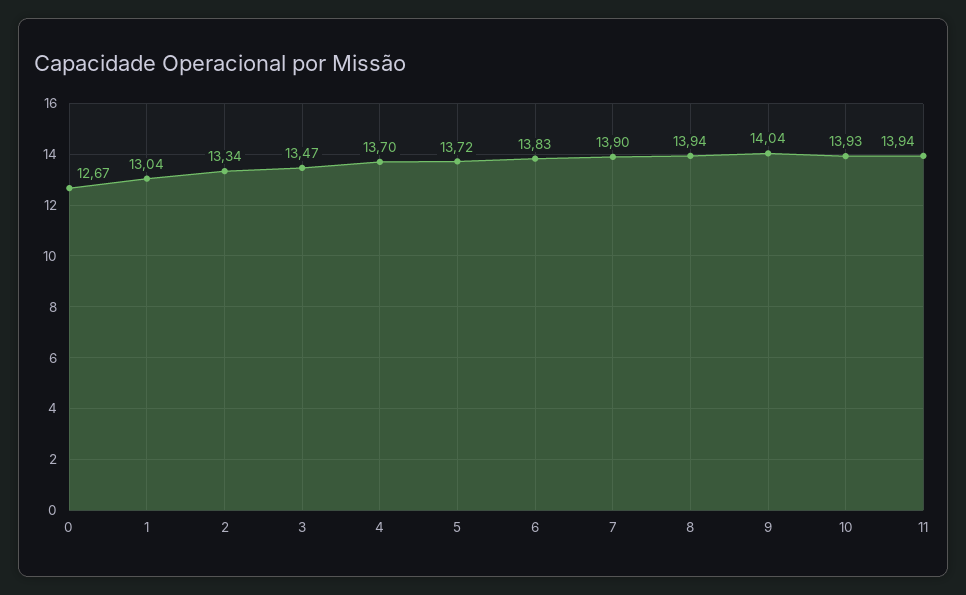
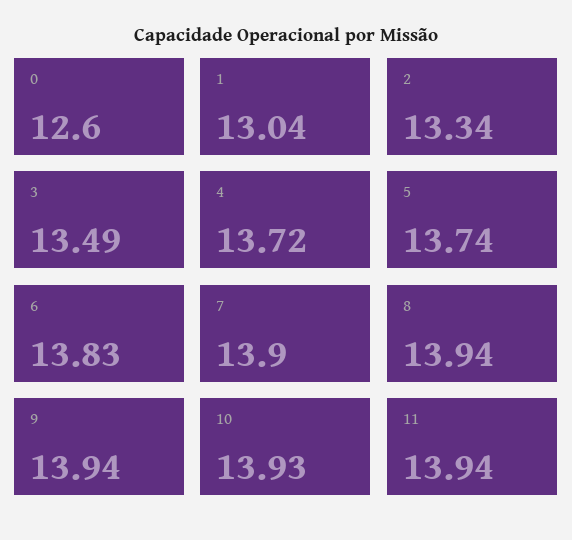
0: 12.67 -> 12.6
3: 13.47 -> 13.49
4: 13.7 -> 13.72
5: 13.72 -> 13.74
9: 14.04 -> 13.94

